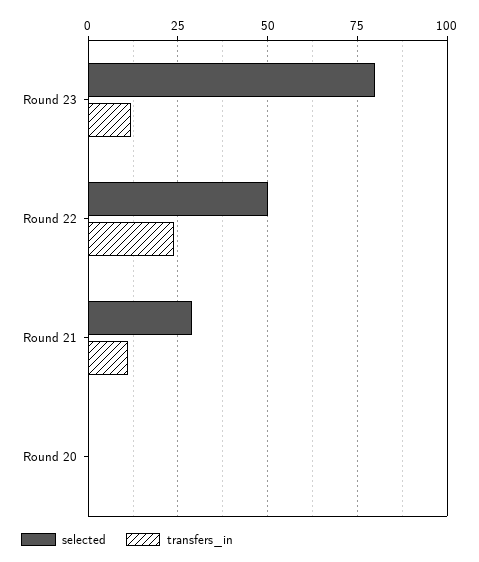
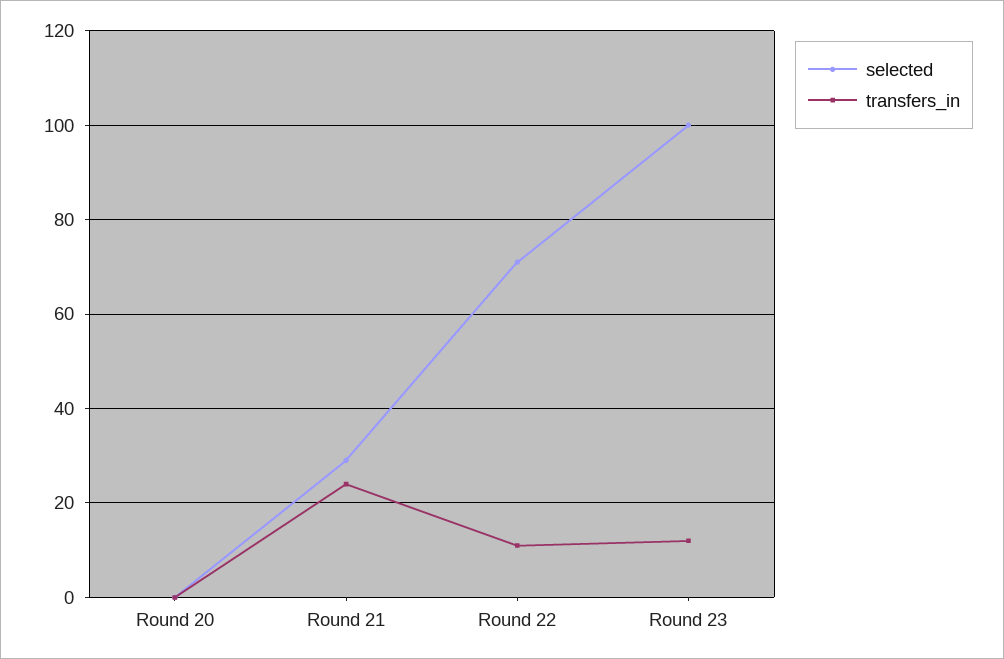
selected, Round 23: 80 -> 100
selected, Round 22: 50 -> 70
transfers_in, Round 22: 25 -> 10
transfers_in, Round 21: 10 -> 25

